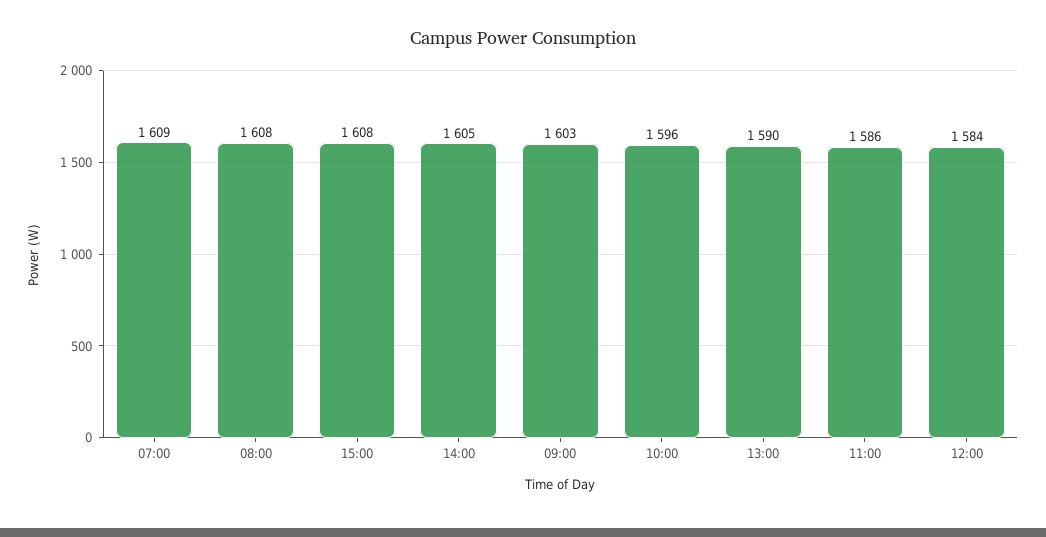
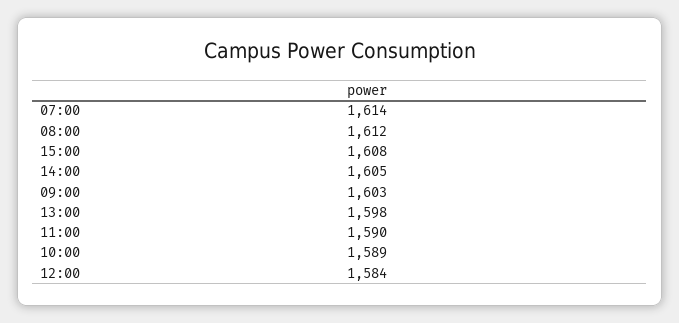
07:00: 1609 -> 1614
08:00: 1608 -> 1612
10:00: 1596 -> 1589
13:00: 1590 -> 1598
11:00: 1586 -> 1590

